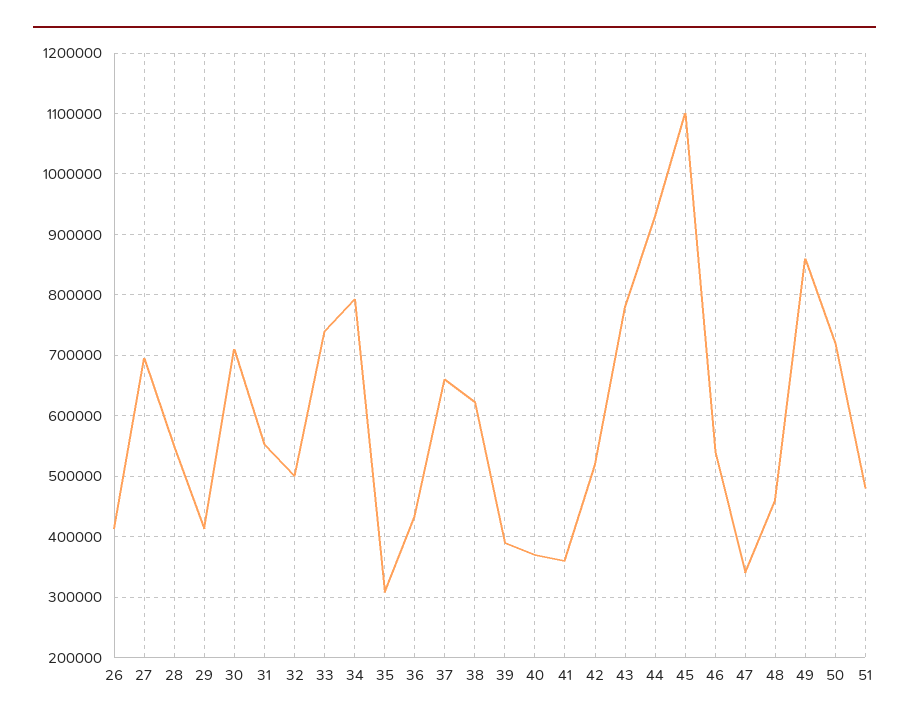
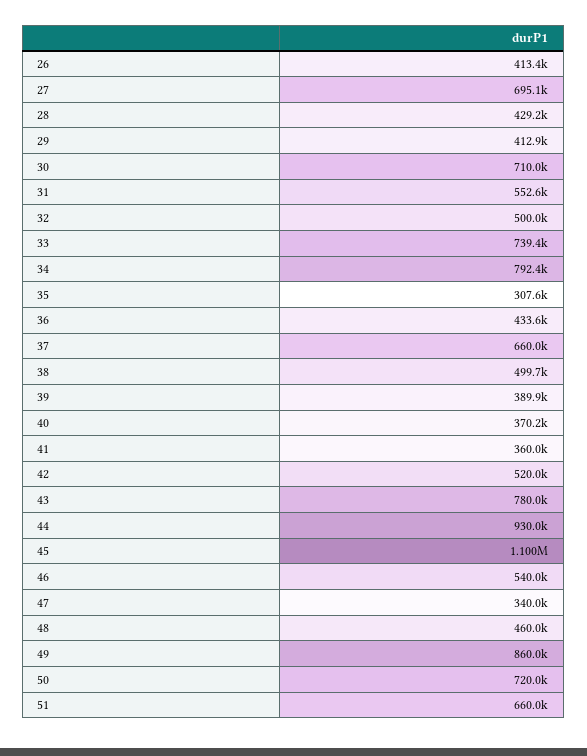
28: 550000 -> 429200
38: 620000 -> 499700
51: 480000 -> 660000

